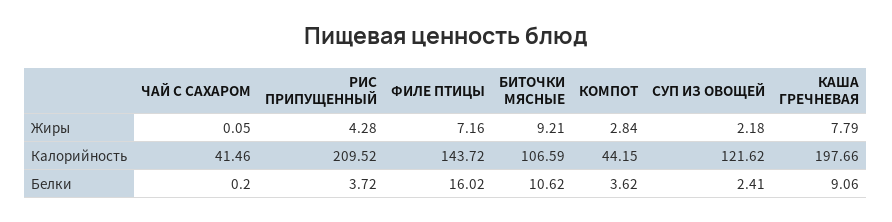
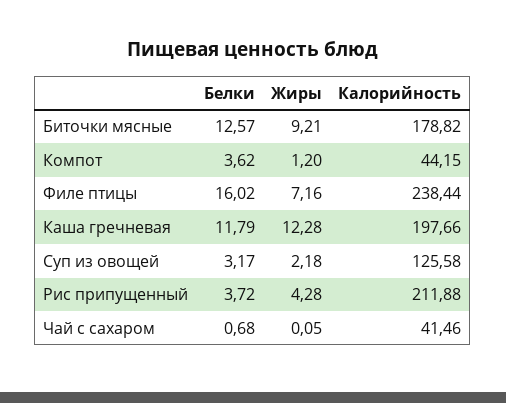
КОМПОТ, Жиры: 2.84 -> 1.2
КАША ГРЕЧНЕВАЯ, Жиры: 7.79 -> 12.28
РИС ПРИПУЩЕННЫЙ, Калорийность: 209.52 -> 211.88
ФИЛЕ ПТИЦЫ, Калорийность: 143.72 -> 238.44
БИТОЧКИ МЯСНЫЕ, Калорийность: 106.59 -> 178.82
СУП ИЗ ОВОЩЕЙ, Калорийность: 121.62 -> 125.58
ЧАЙ С САХАРОМ, Белки: 0.2 -> 0.68
БИТОЧКИ МЯСНЫЕ, Белки: 10.62 -> 12.57
СУП ИЗ ОВОЩЕЙ, Белки: 2.41 -> 3.17
КАША ГРЕЧНЕВАЯ, Белки: 9.06 -> 11.79

